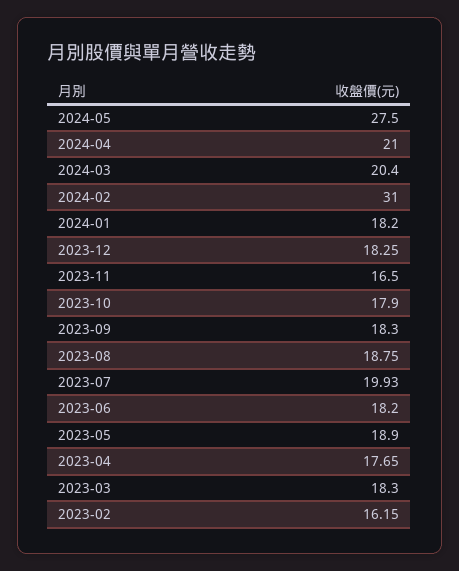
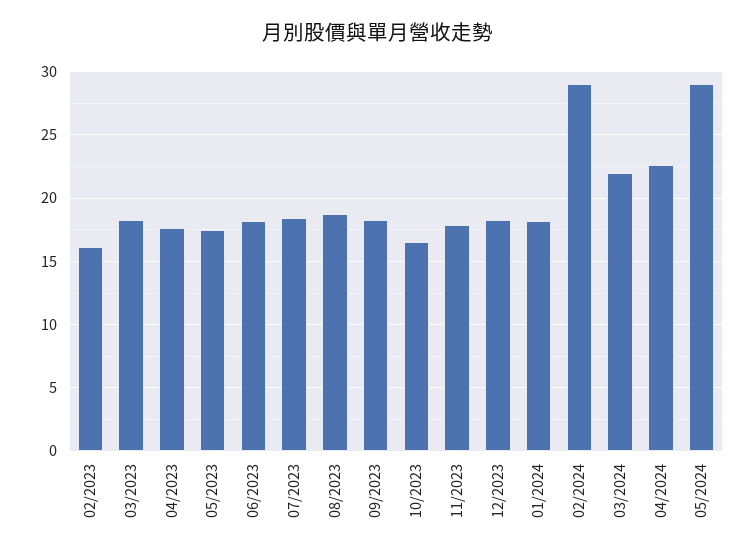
2024-05: 27.5 -> 29
2024-04: 21 -> 22.5
2024-03: 20.4 -> 22
2024-02: 31 -> 29
2023-11: 16.5 -> 18
2023-10: 17.9 -> 16.5
2023-07: 19.93 -> 18.5
2023-05: 18.9 -> 17.5

